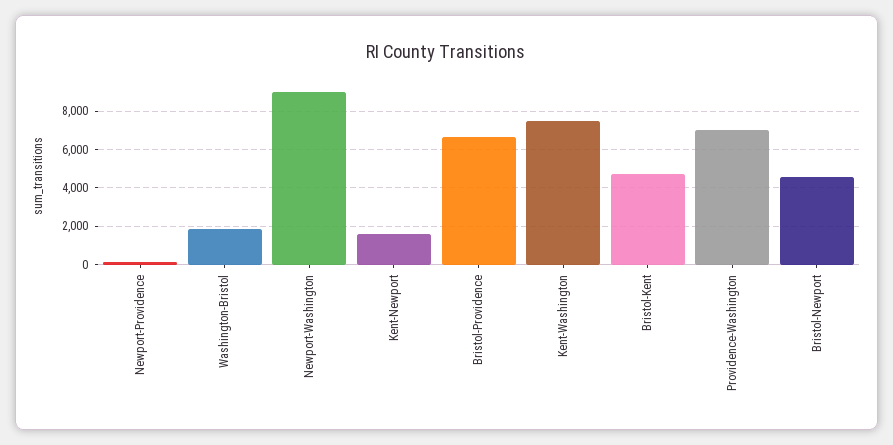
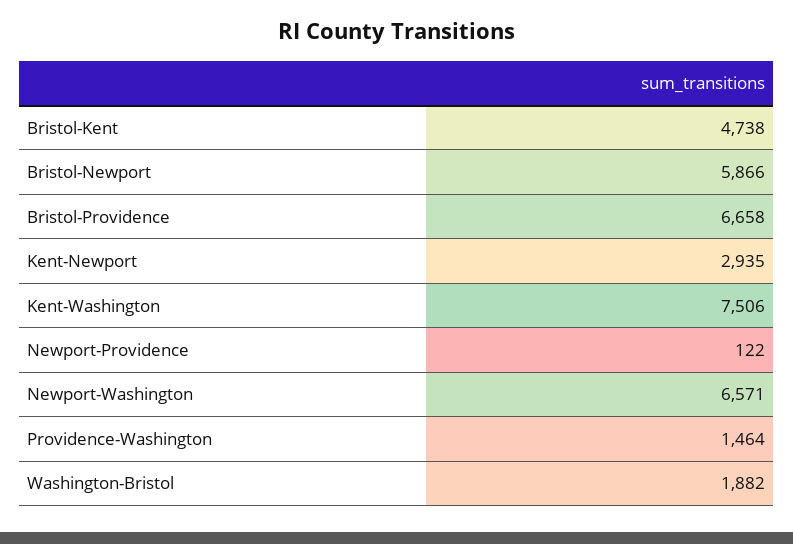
Newport-Washington: 9000 -> 6571
Kent-Newport: 1500 -> 2935
Providence-Washington: 7000 -> 1464
Bristol-Newport: 4500 -> 5866

